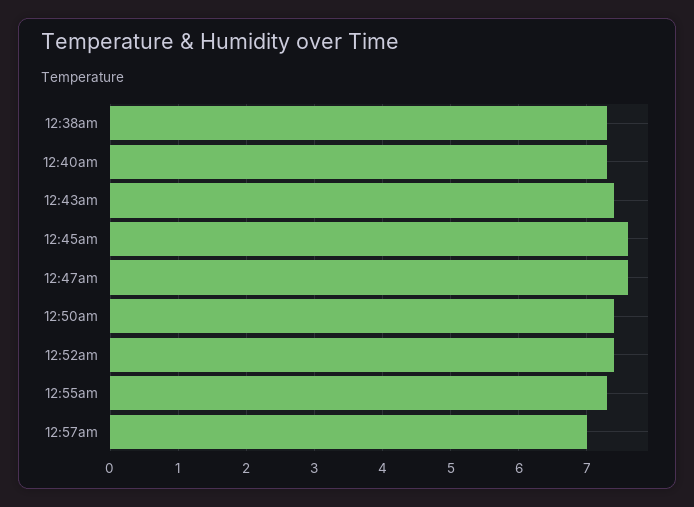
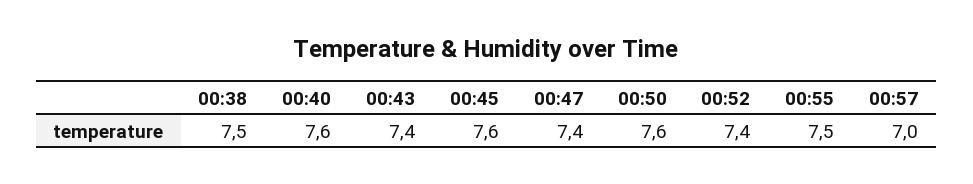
12:38am: 7.3 -> 7.5
12:40am: 7.3 -> 7.6
12:47am: 7.6 -> 7.4
12:50am: 7.4 -> 7.6
12:55am: 7.3 -> 7.5

